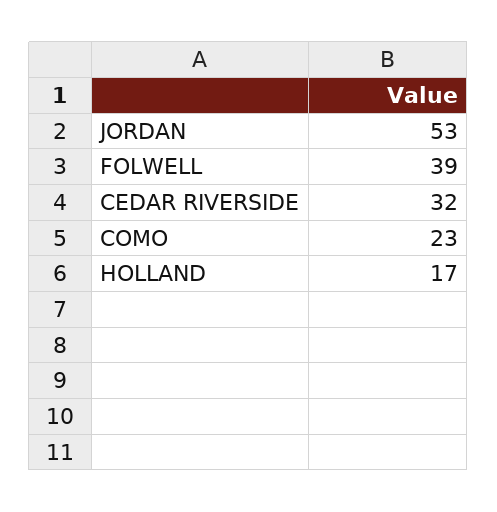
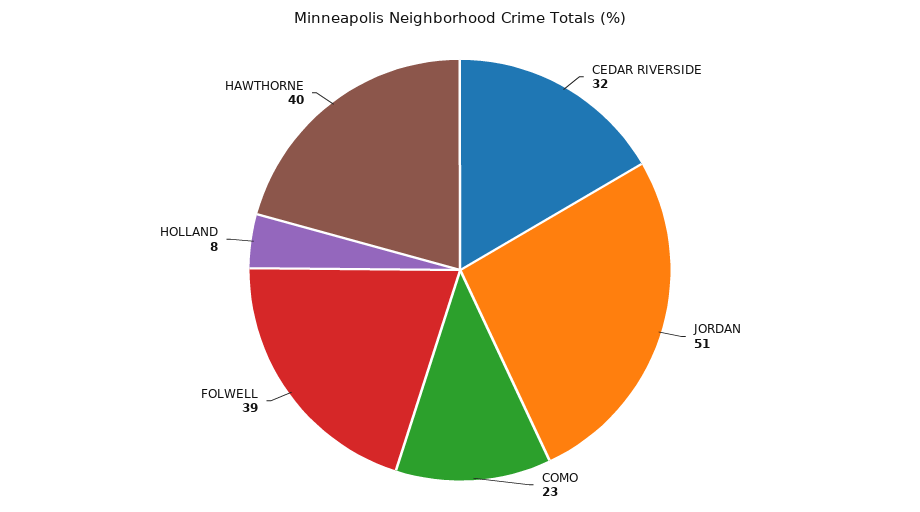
JORDAN: 53 -> 51
HOLLAND: 17 -> 8
HAWTHORNE: none -> 40

